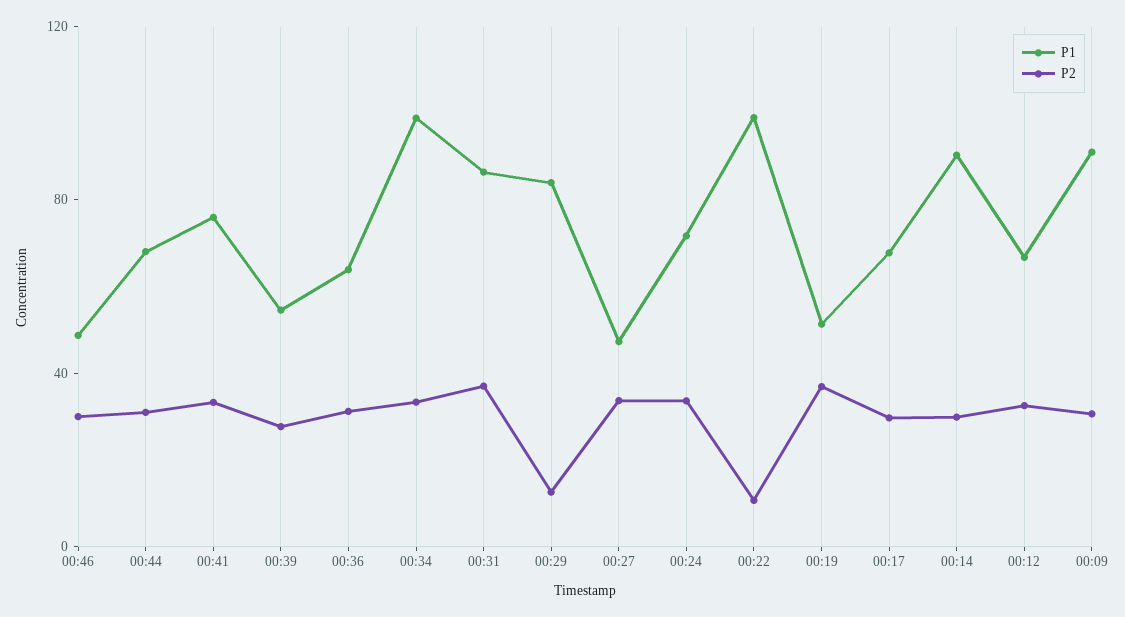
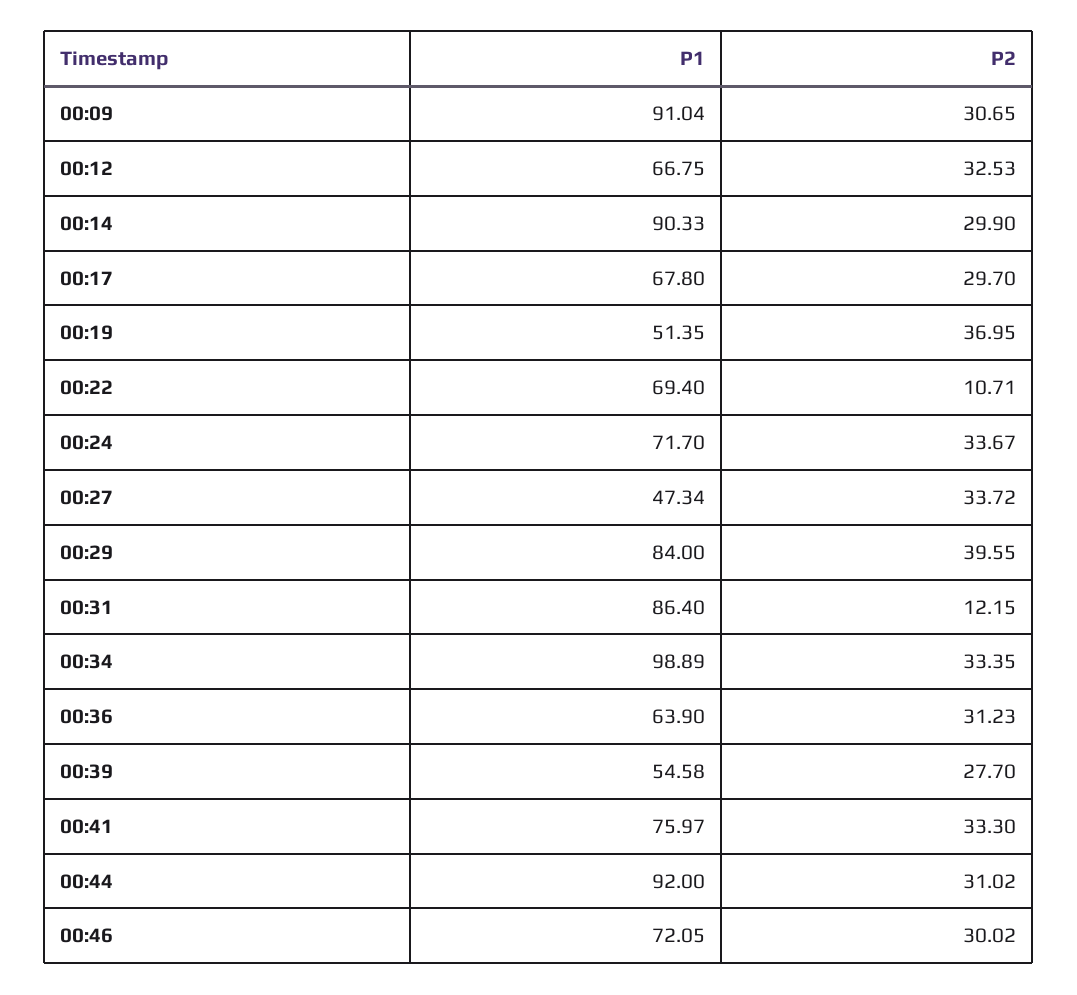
P1, 00:46: 50 -> 72.05
P1, 00:44: 70 -> 92
P2, 00:31: 40 -> 12.15
P2, 00:29: 10 -> 39.55
P1, 00:22: 100 -> 69.4

